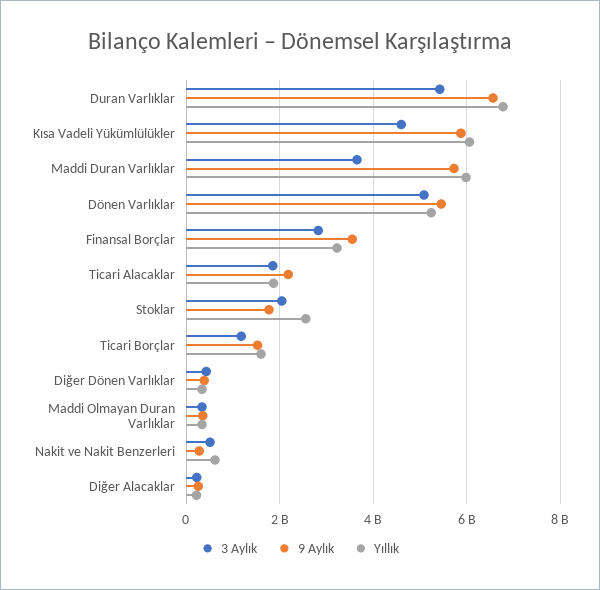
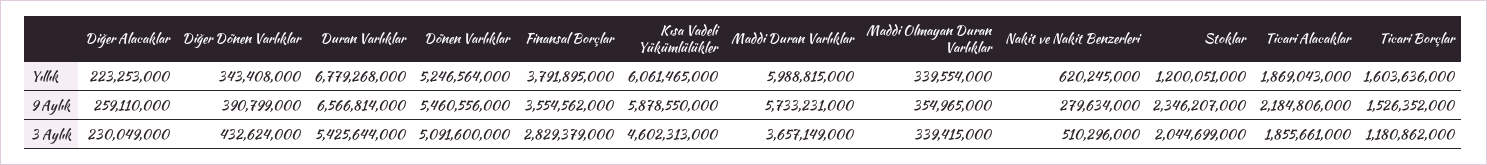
Yıllık, Finansal Borçlar: 3200000000 -> 3791895000
9 Aylık, Stoklar: 1800000000 -> 2346207000
Yıllık, Stoklar: 2600000000 -> 1200051000

